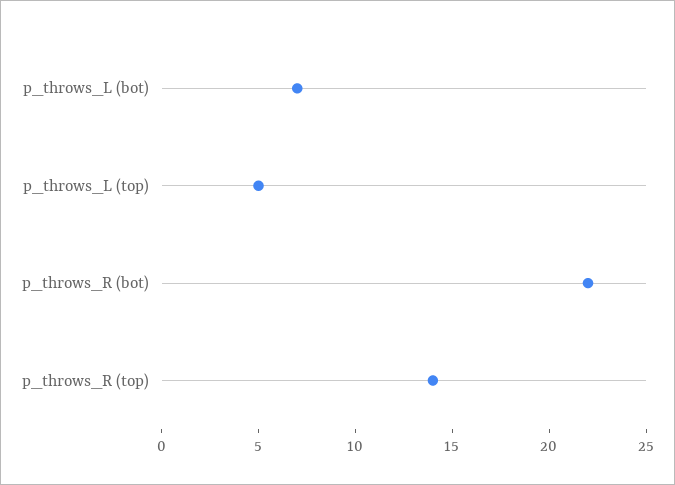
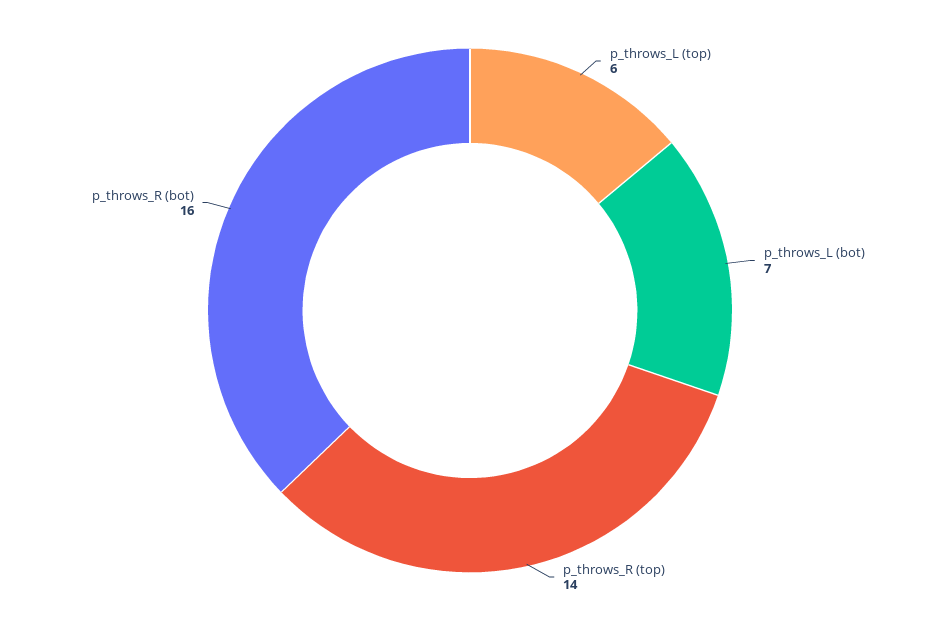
p_throws_L (top): 5 -> 6
p_throws_R (bot): 22 -> 16

